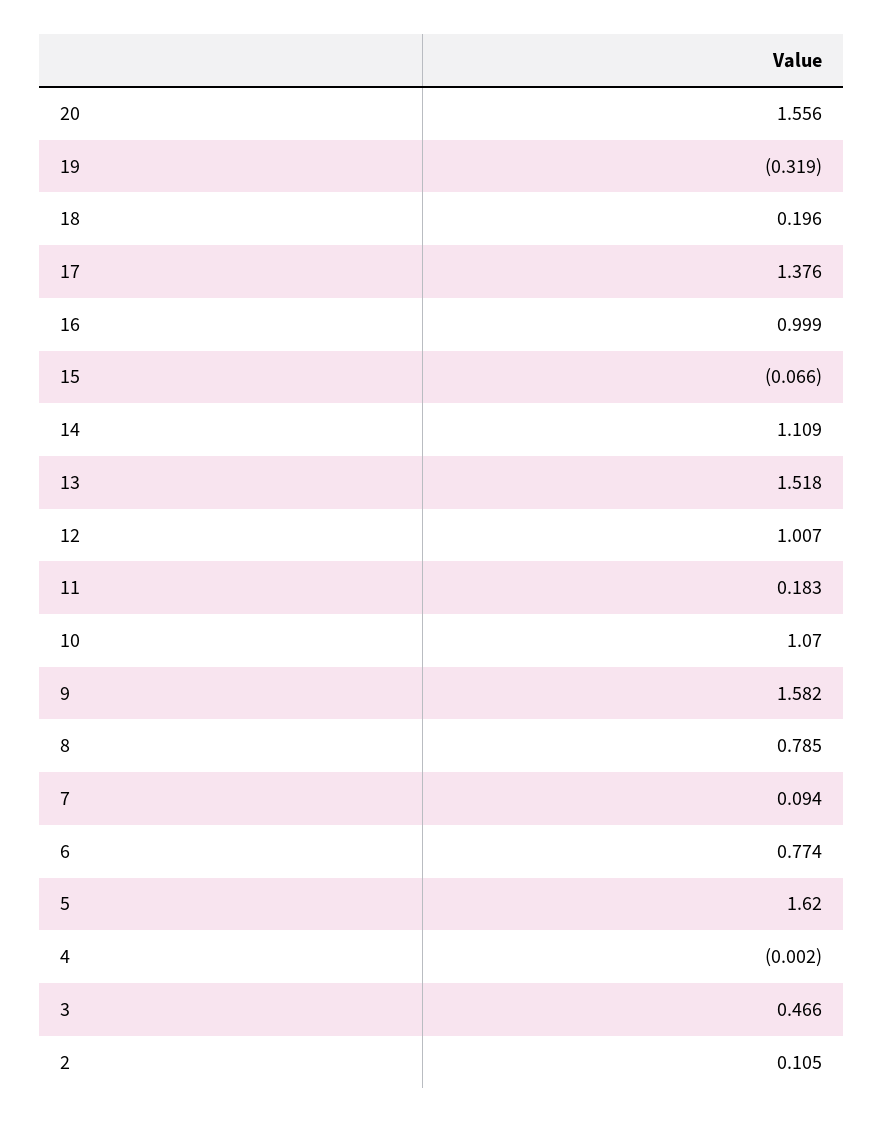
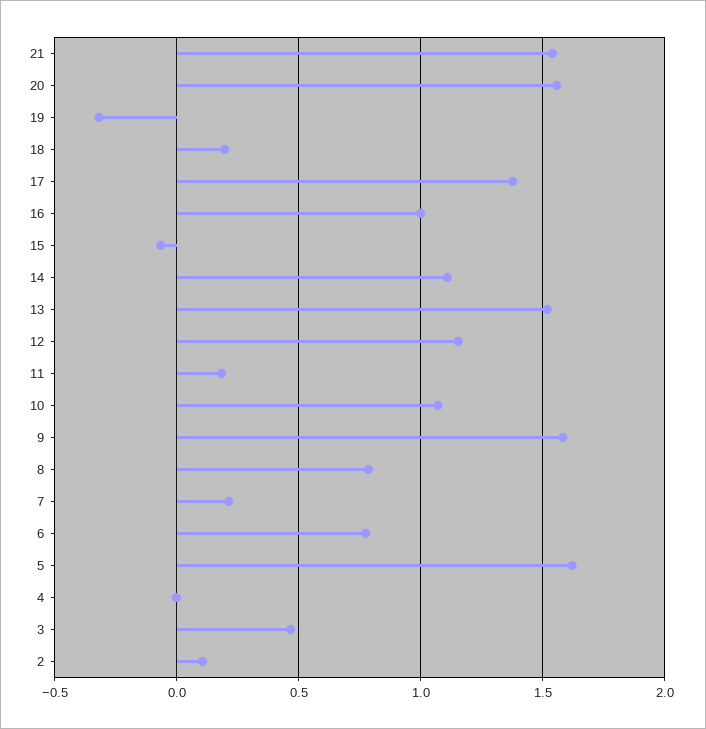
12: 1.007 -> 1.15
7: 0.094 -> 0.2
21: none -> 1.55

